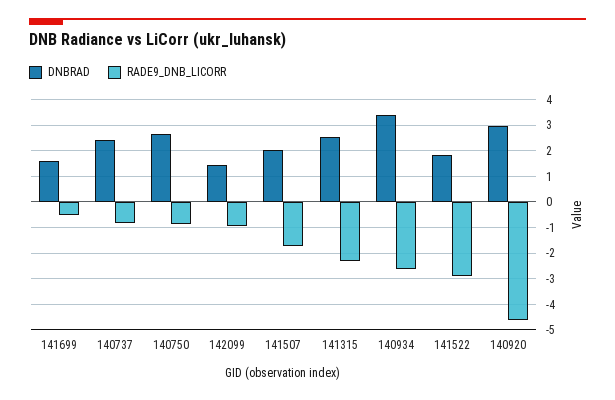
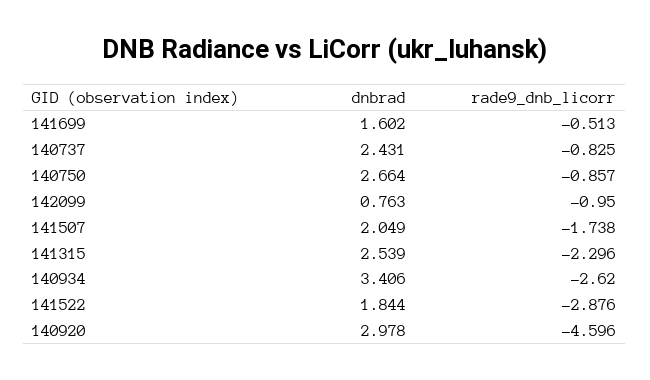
DNBRAD, 142099: 1.5 -> 0.763

